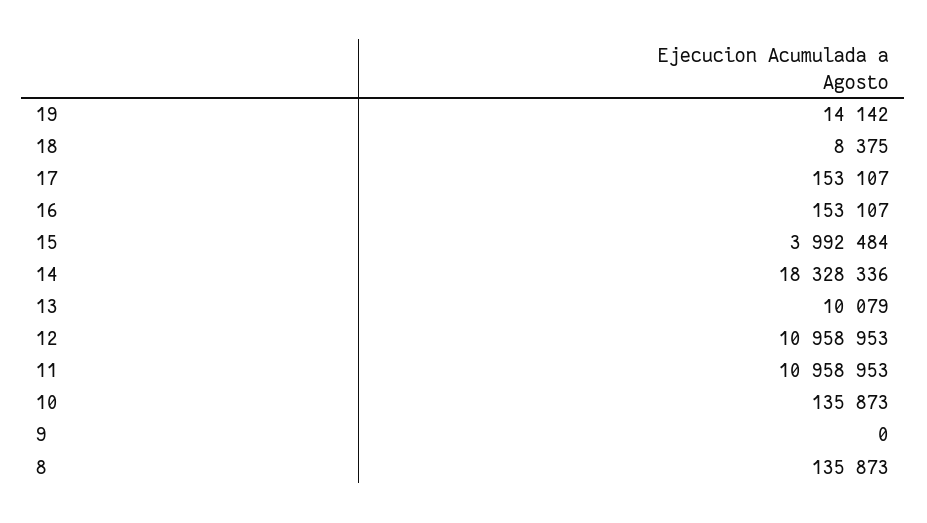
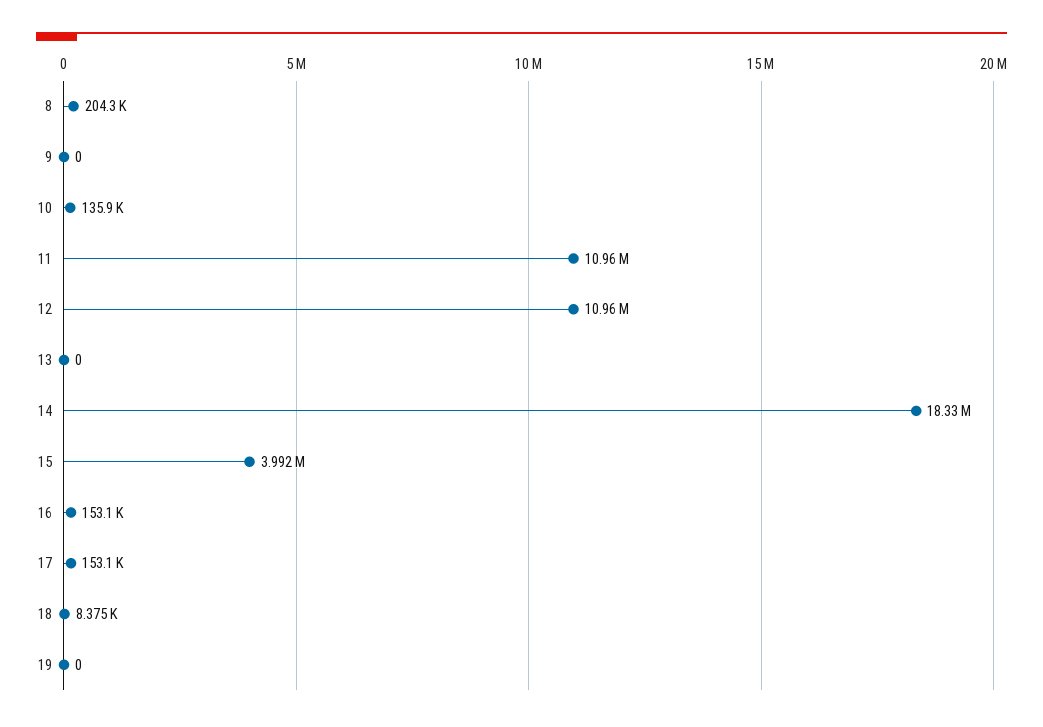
19: 14142 -> 0
13: 10079 -> 0
8: 135873 -> 204300

